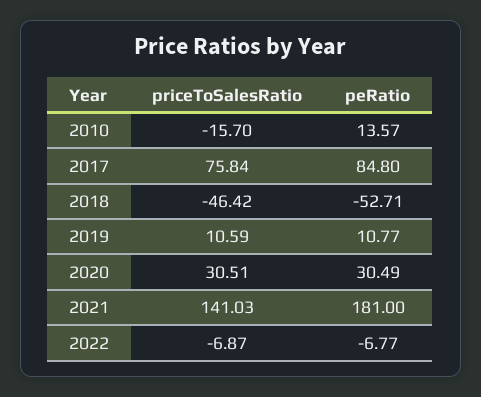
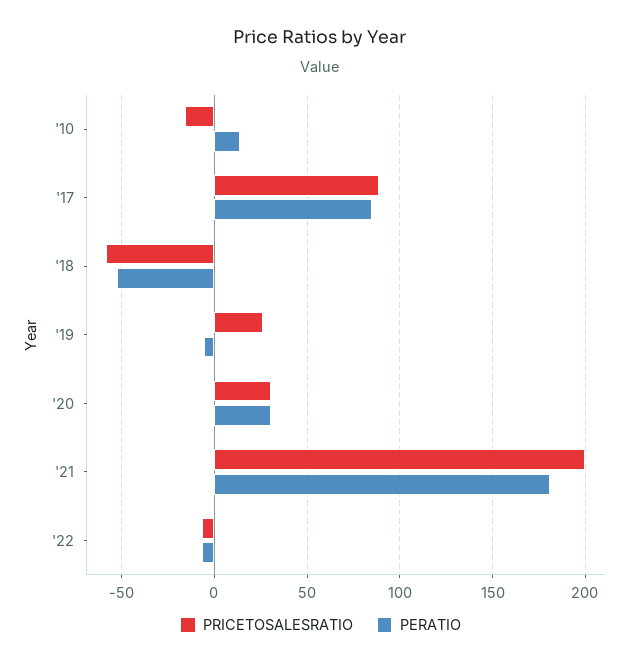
priceToSalesRatio, 2017: 75.84 -> 90
priceToSalesRatio, 2018: -46.42 -> -60
priceToSalesRatio, 2019: 10.59 -> 25
peRatio, 2019: 10.77 -> -5
priceToSalesRatio, 2021: 141.03 -> 200

